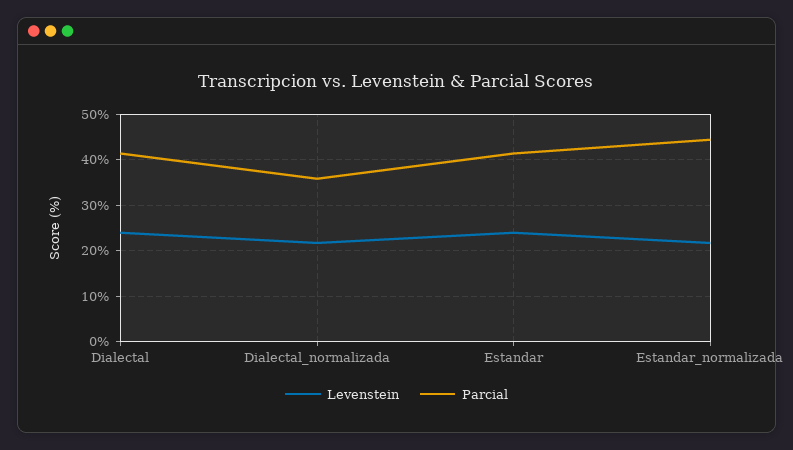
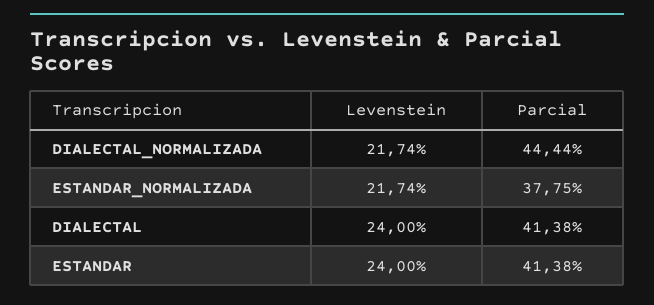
Parcial, Dialectal_normalizada: 36 -> 44.44
Parcial, Estandar_normalizada: 44 -> 37.75

